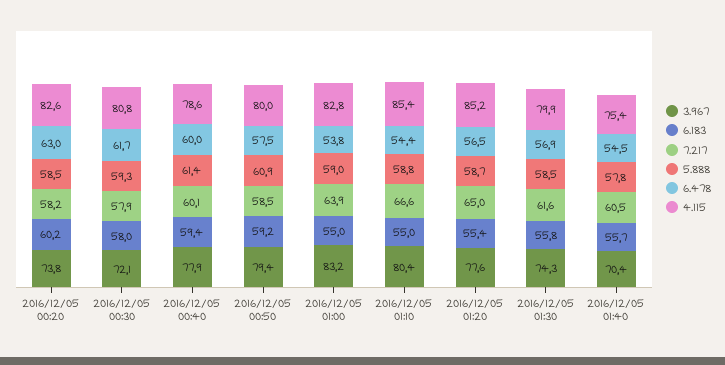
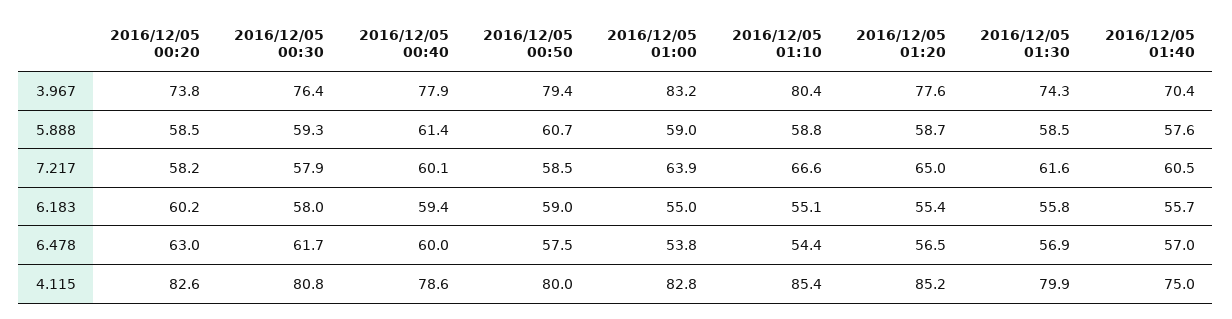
3.967, 2016/12/05 00:30: 72.1 -> 76.4
6.183, 2016/12/05 00:50: 59.2 -> 59
5.888, 2016/12/05 00:50: 60.9 -> 60.7
6.183, 2016/12/05 01:10: 55 -> 55.1
5.888, 2016/12/05 01:40: 57.8 -> 57.6
6.478, 2016/12/05 01:40: 54.5 -> 57
4.115, 2016/12/05 01:40: 75.4 -> 75

